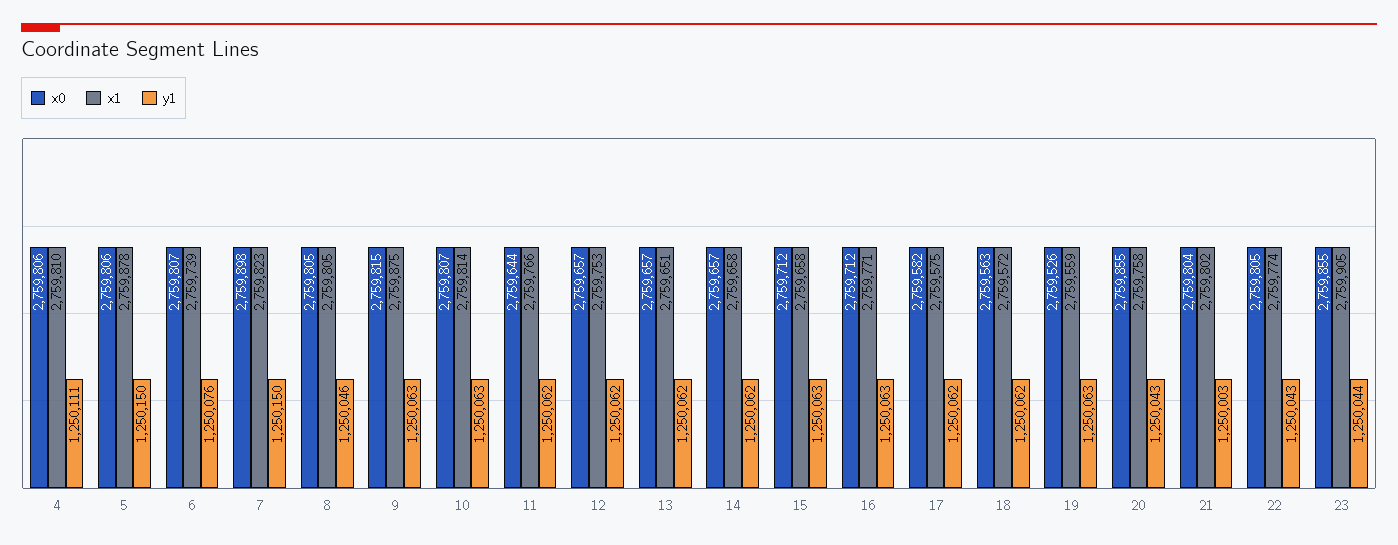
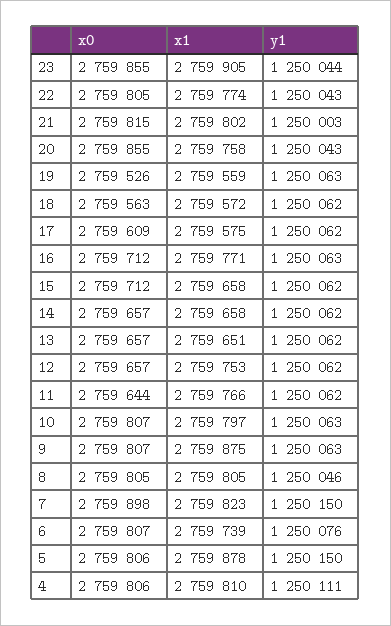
x0, 9: 2759815 -> 2759807
x1, 10: 2759814 -> 2759797
y1, 15: 1250063 -> 1250062
x0, 17: 2759582 -> 2759609
x0, 21: 2759804 -> 2759815

